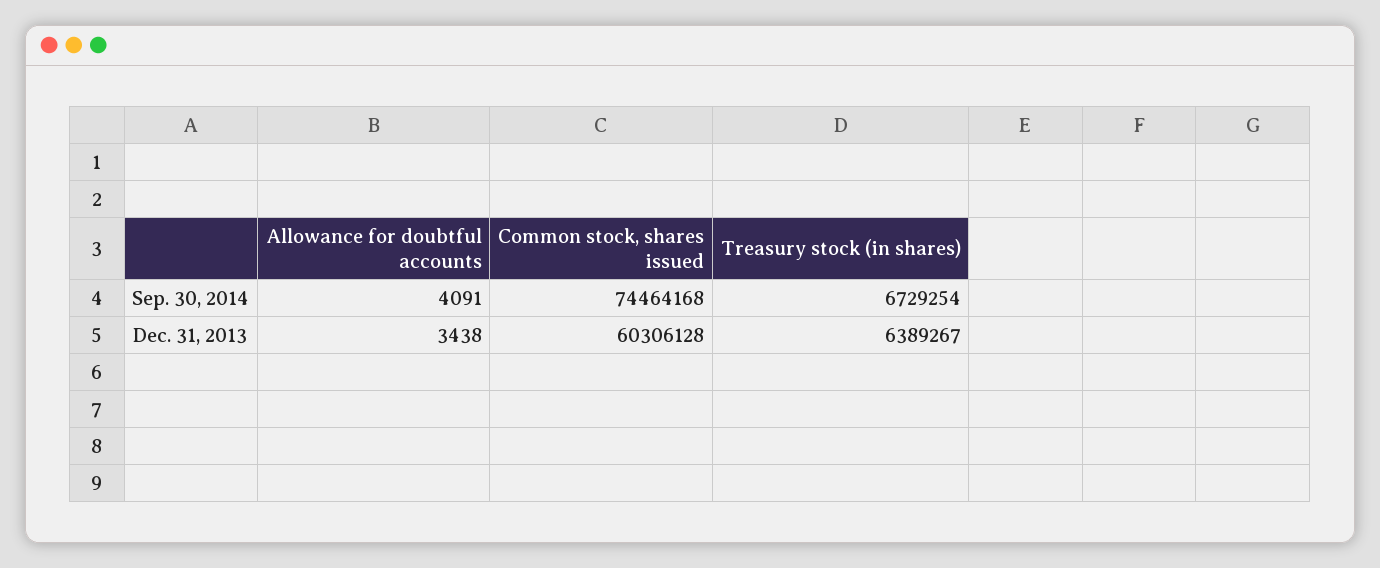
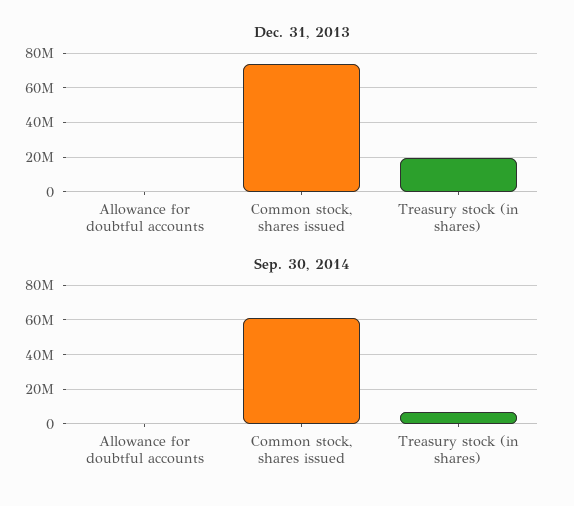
Sep. 30, 2014, Common stock, shares issued: 74464168 -> 60000000
Dec. 31, 2013, Common stock, shares issued: 60306128 -> 75000000
Dec. 31, 2013, Treasury stock (in shares): 6389267 -> 20000000

